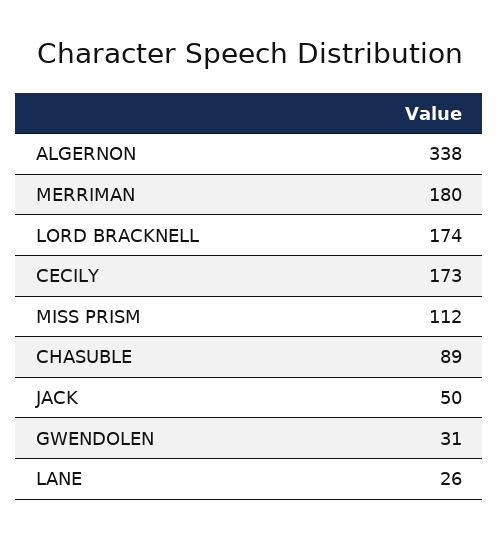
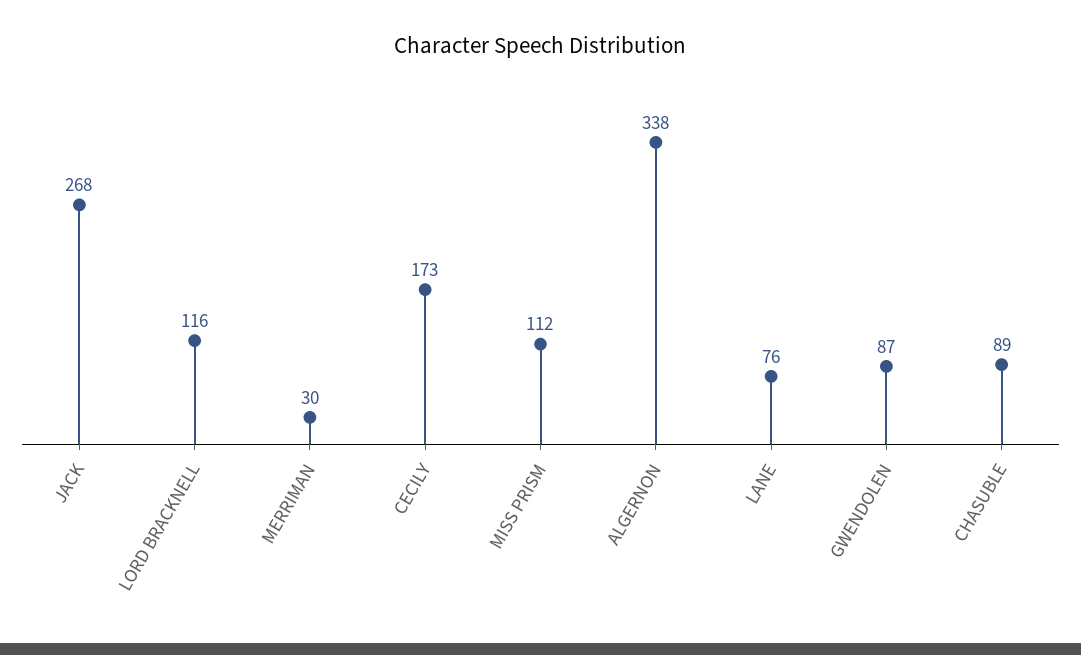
MERRIMAN: 180 -> 30
LORD BRACKNELL: 174 -> 116
JACK: 50 -> 268
GWENDOLEN: 31 -> 87
LANE: 26 -> 76

